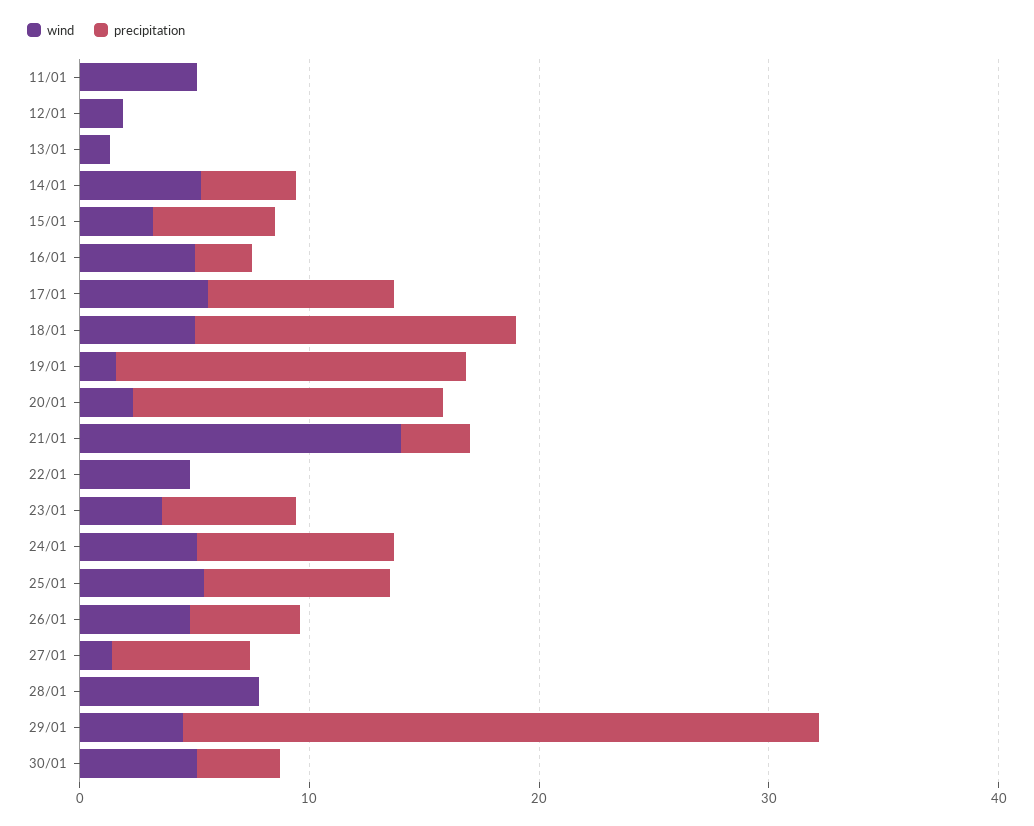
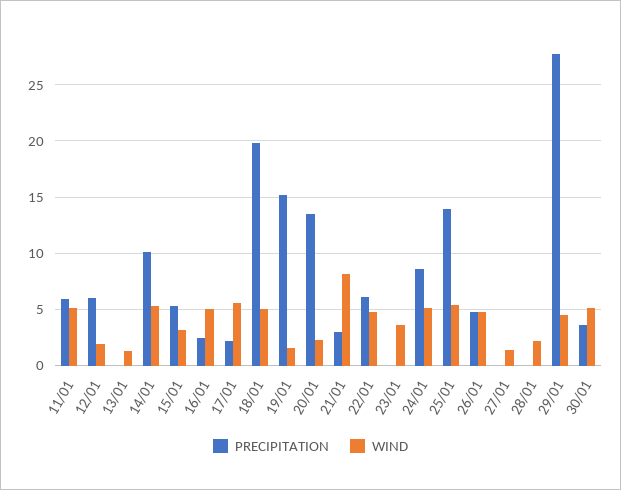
precipitation, 11/01: 0 -> 6
precipitation, 12/01: 0 -> 6
precipitation, 14/01: 4 -> 10
precipitation, 17/01: 8 -> 2
precipitation, 18/01: 14 -> 20
wind, 21/01: 14 -> 8
precipitation, 22/01: 0 -> 6
precipitation, 23/01: 6 -> 0
precipitation, 25/01: 8 -> 14
precipitation, 27/01: 6 -> 0
wind, 28/01: 8 -> 2

